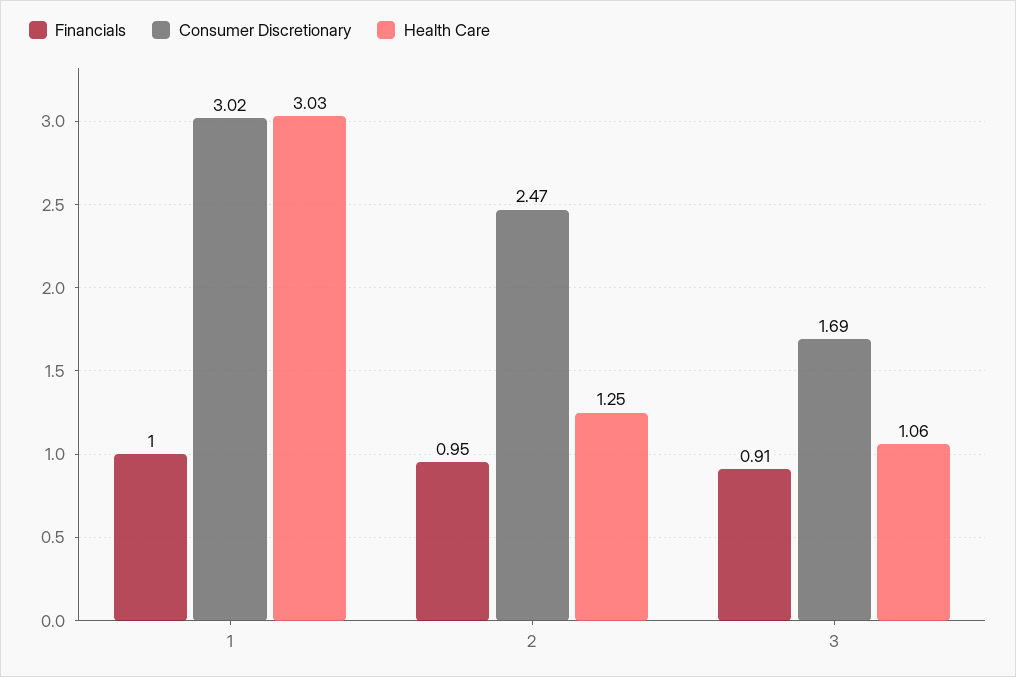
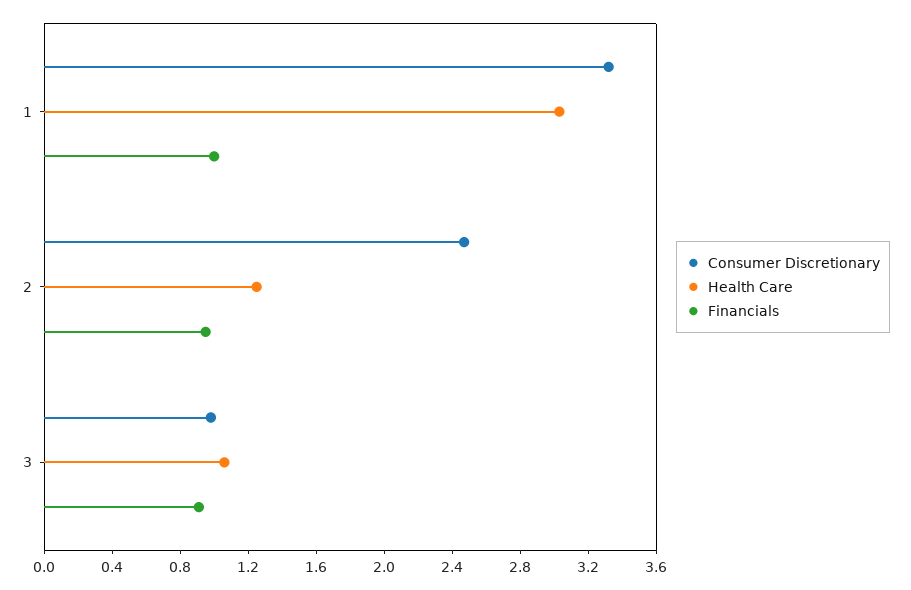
Consumer Discretionary, 1: 3.02 -> 3.3
Consumer Discretionary, 3: 1.69 -> 1

